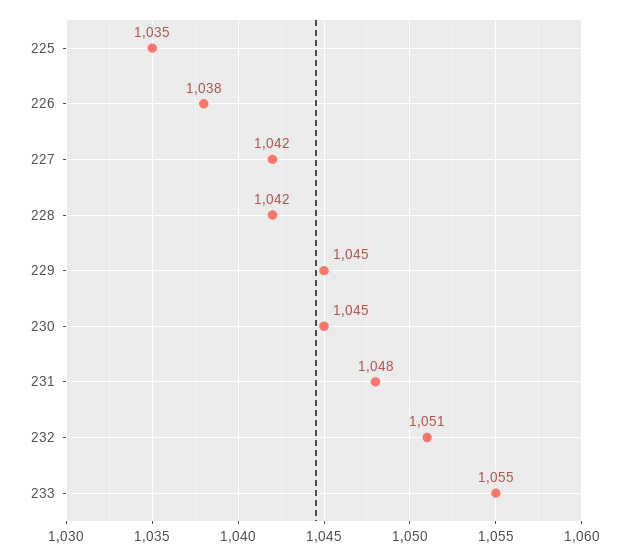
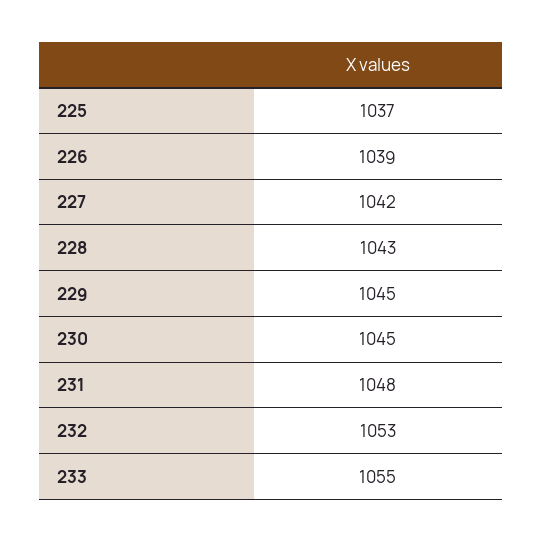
225: 1035 -> 1037
226: 1038 -> 1039
228: 1042 -> 1043
232: 1051 -> 1053

